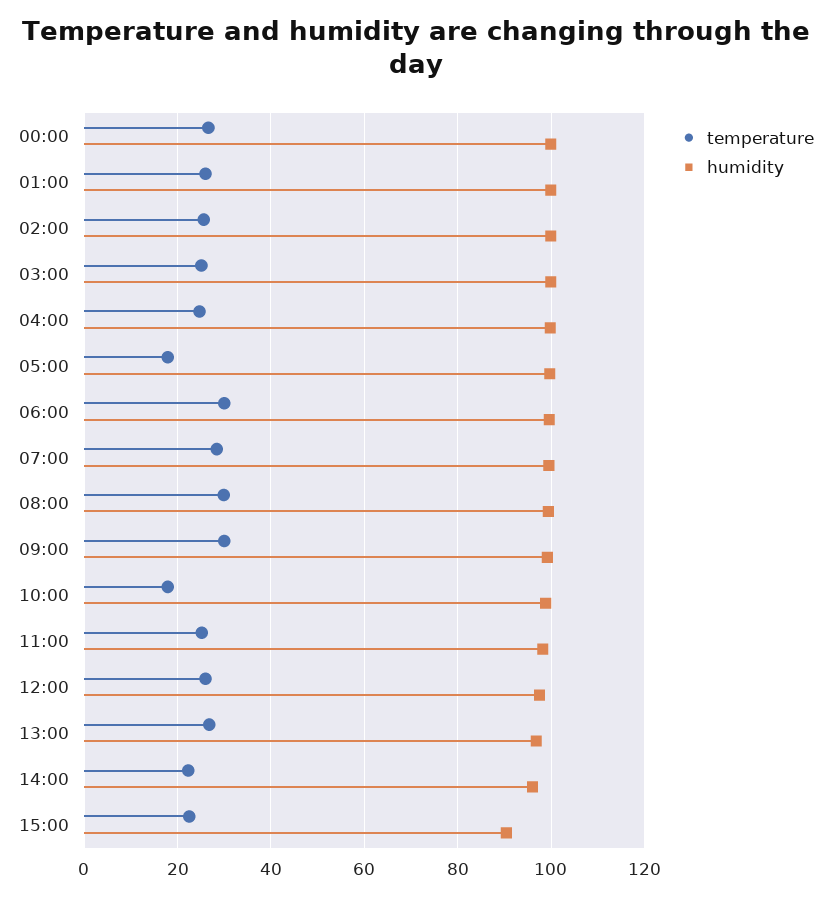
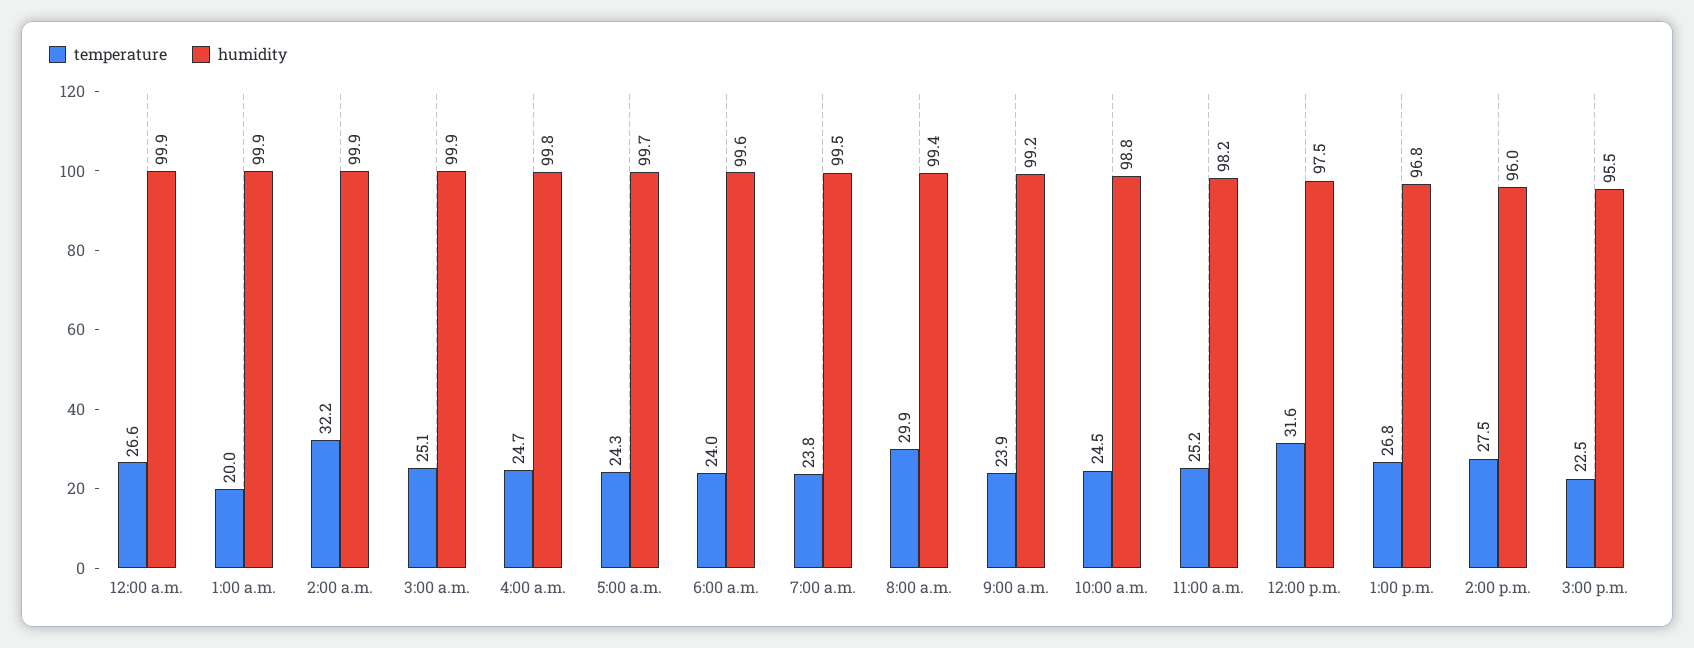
temperature, 01:00: 26 -> 20
temperature, 02:00: 26 -> 32.2
temperature, 05:00: 18 -> 24.3
temperature, 06:00: 30 -> 24
temperature, 07:00: 28 -> 23.8
temperature, 09:00: 30 -> 23.9
temperature, 10:00: 18 -> 24.5
temperature, 12:00: 26 -> 31.6
temperature, 14:00: 22 -> 27.5
humidity, 15:00: 90 -> 95.5

